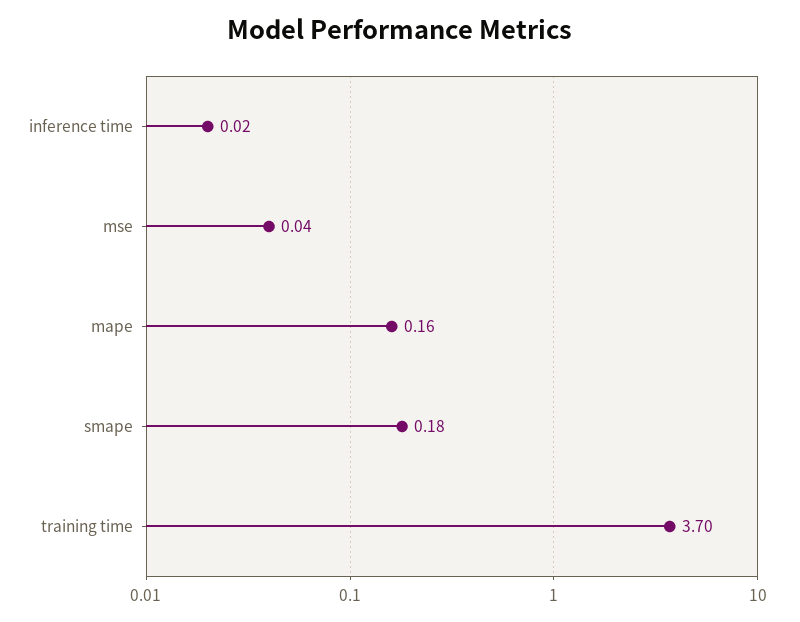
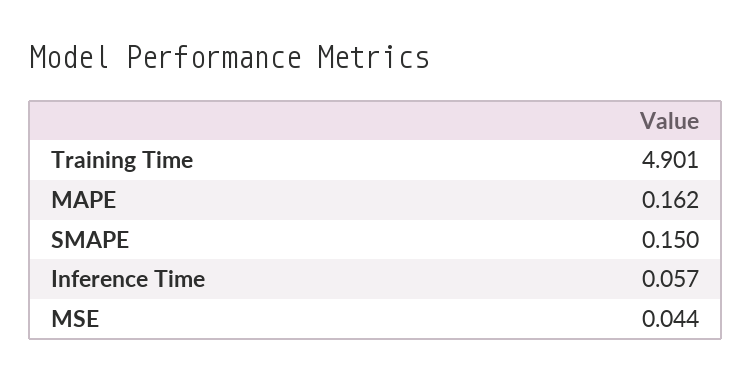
inference time: 0.02 -> 0.057
smape: 0.18 -> 0.15
training time: 3.7 -> 4.901

